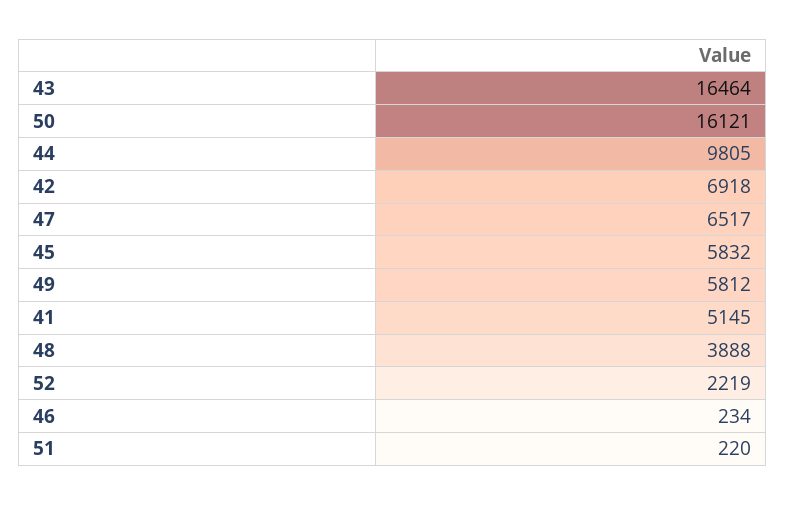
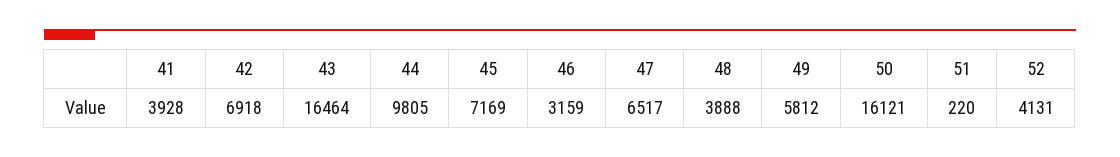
45: 5832 -> 7169
41: 5145 -> 3928
52: 2219 -> 4131
46: 234 -> 3159

